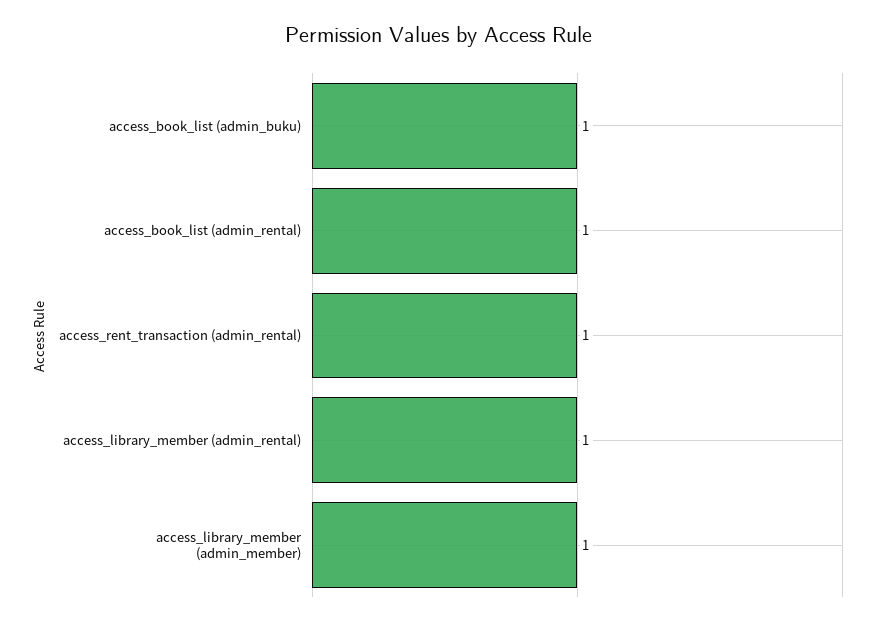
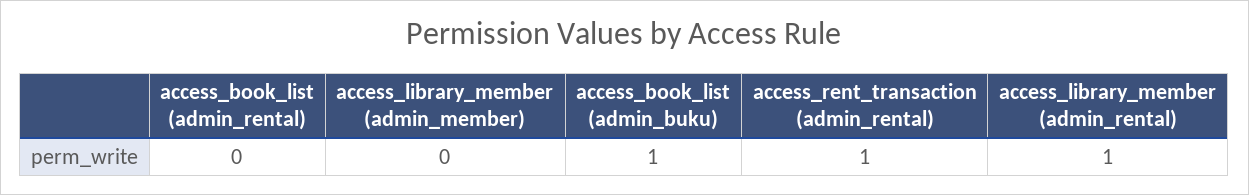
access_book_list (admin_rental): 1 -> 0
access_library_member (admin_member): 1 -> 0

